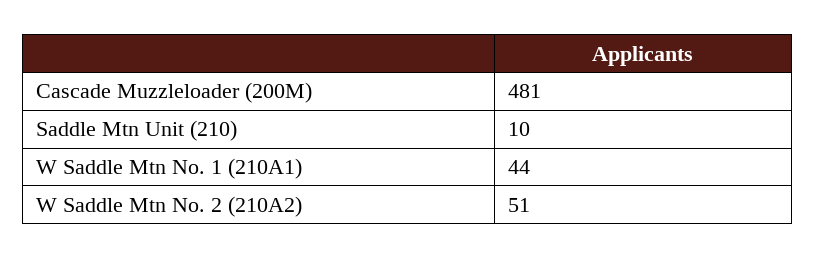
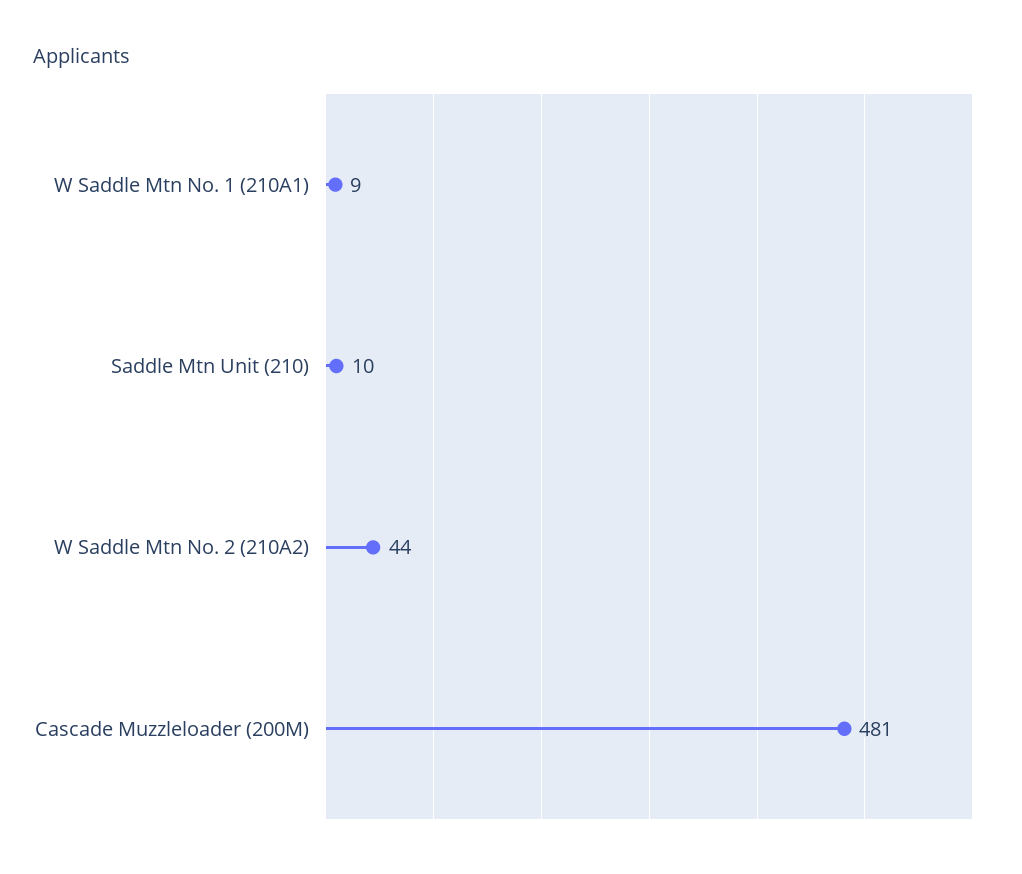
W Saddle Mtn No. 1 (210A1): 44 -> 9
W Saddle Mtn No. 2 (210A2): 51 -> 44

